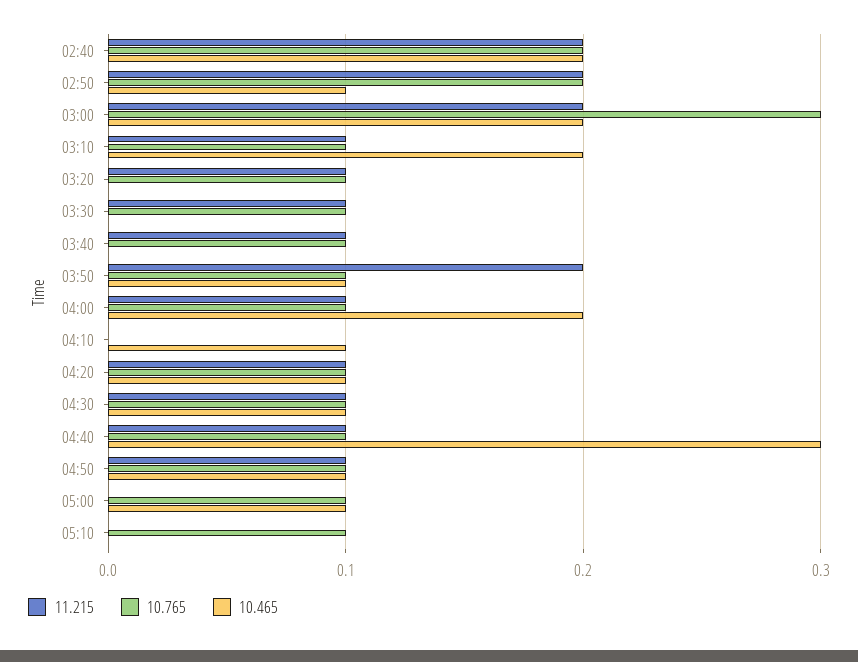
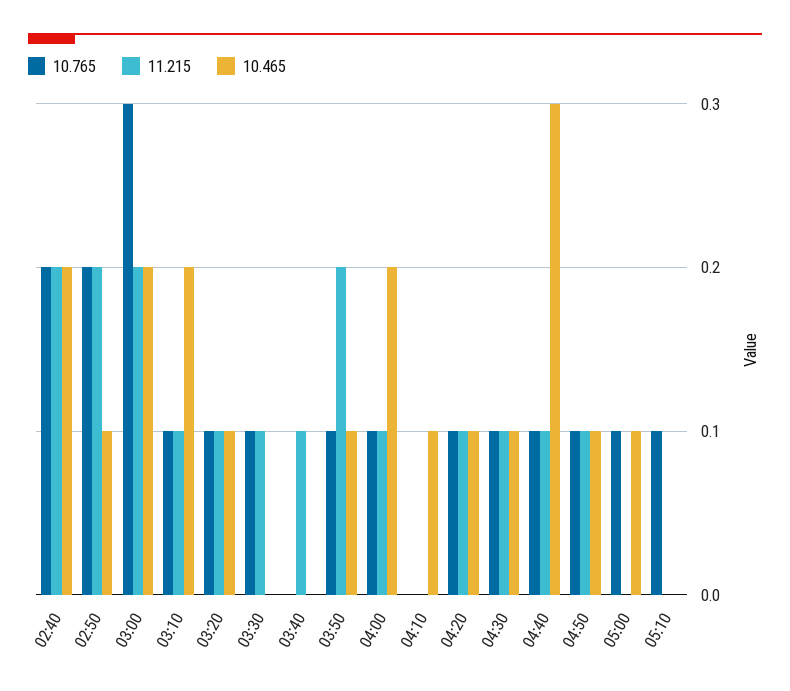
10.465, 03:20: 0 -> 0.1
10.765, 03:40: 0.1 -> 0

